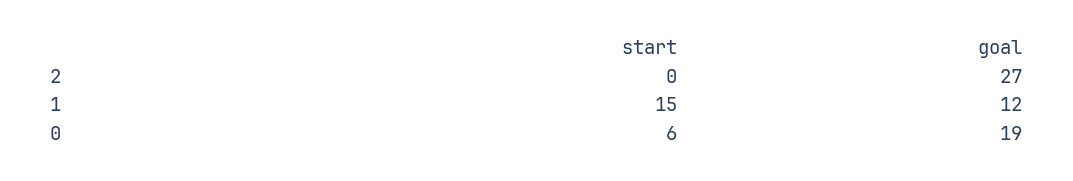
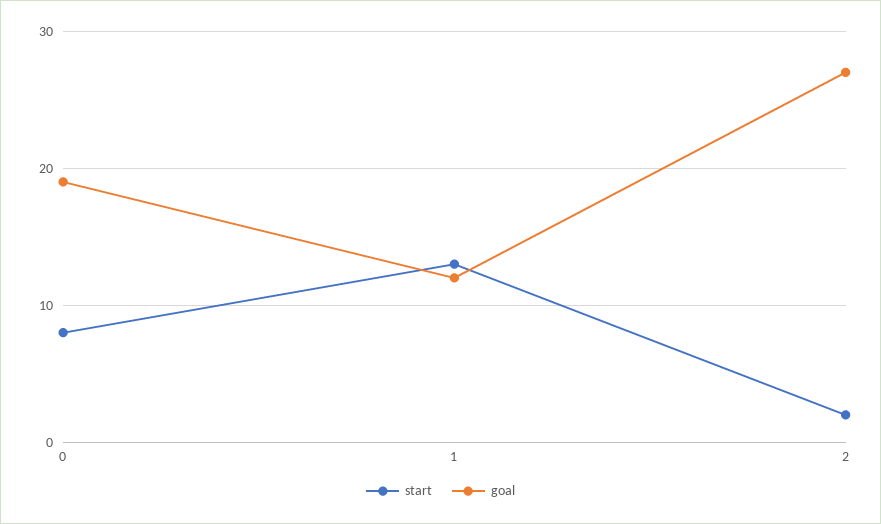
start, 2: 0 -> 2
start, 1: 15 -> 13
start, 0: 6 -> 8

